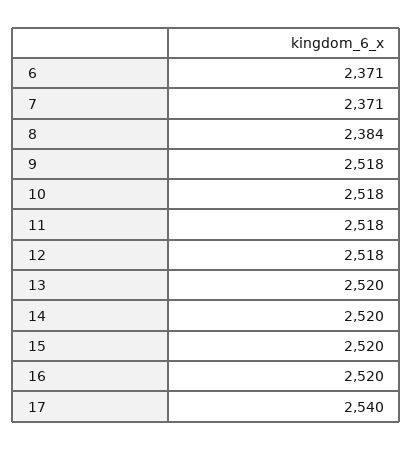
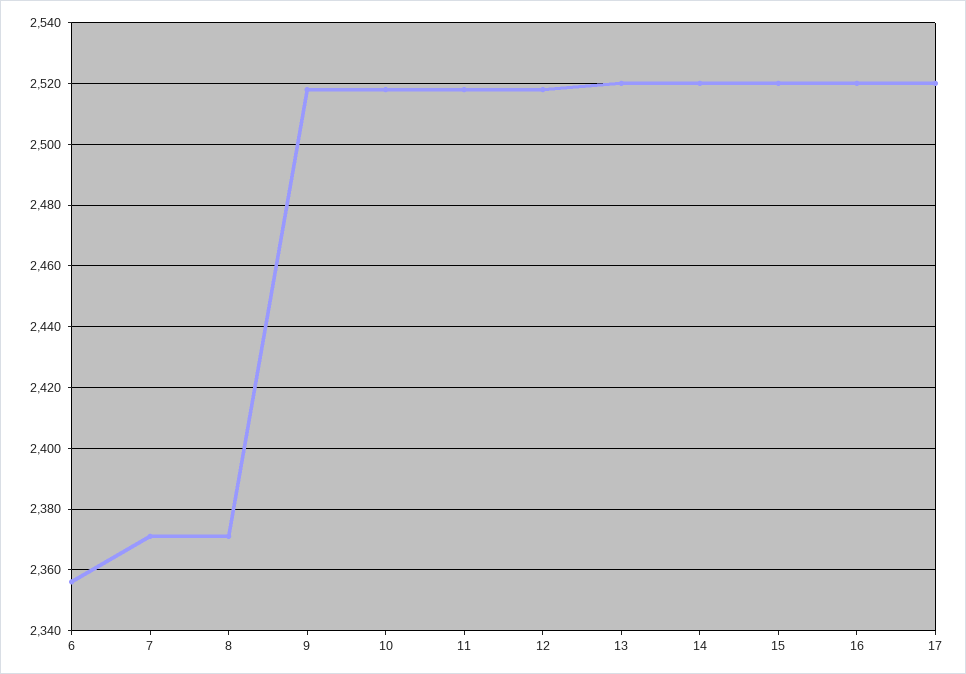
6: 2371 -> 2355
8: 2384 -> 2370
17: 2540 -> 2520

